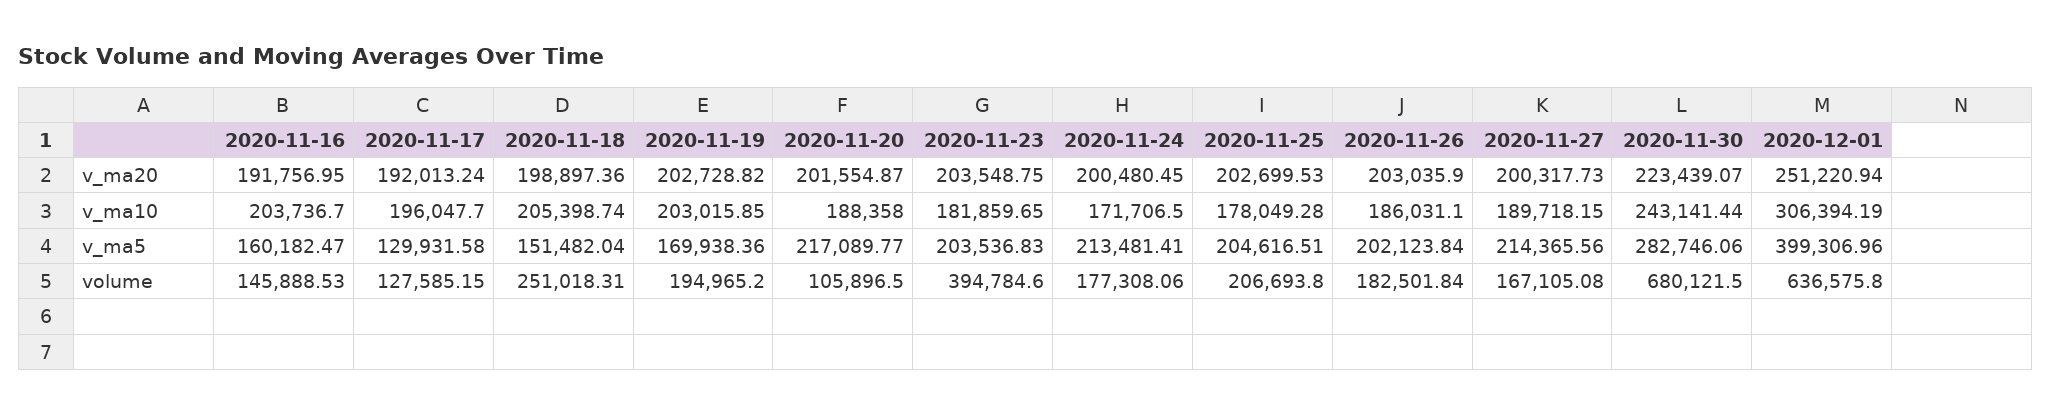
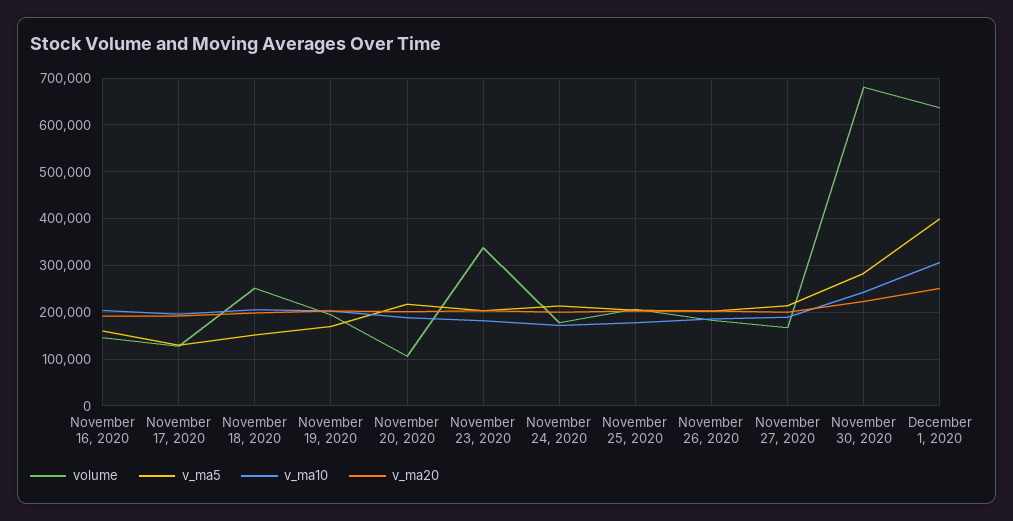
volume, 2020-11-23: 394784.6 -> 340000

